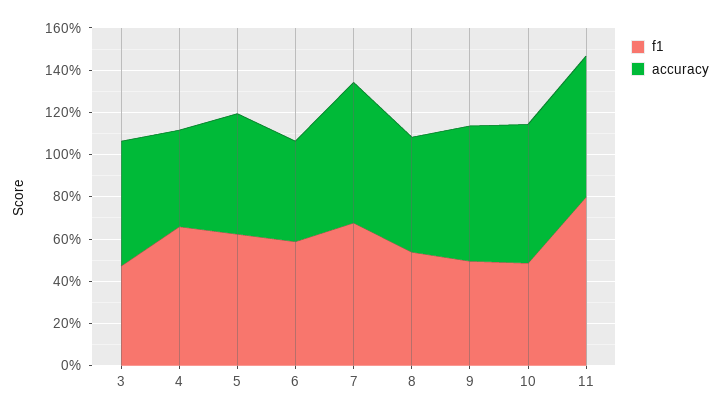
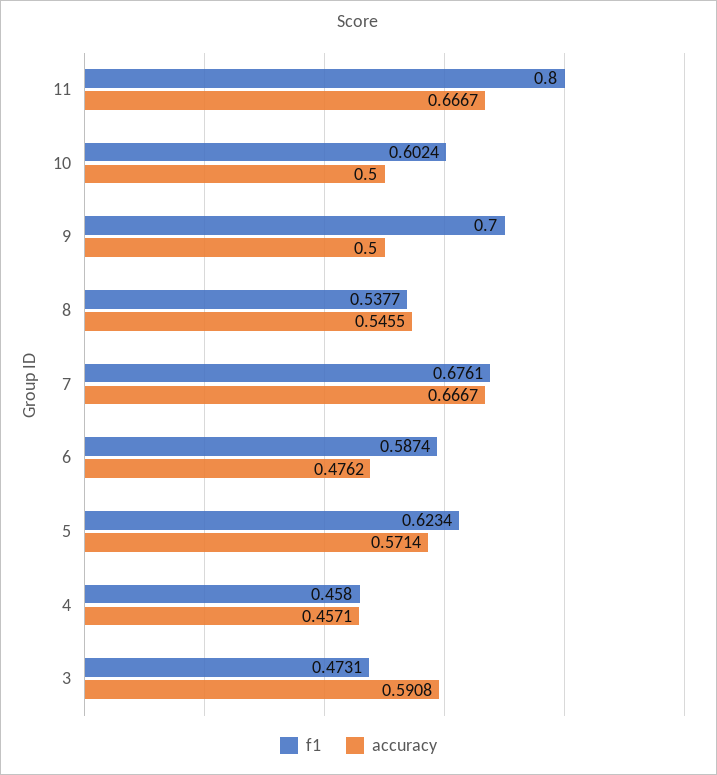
f1, 4: 0.65 -> 0.458
f1, 9: 0.5 -> 0.7
accuracy, 9: 0.65 -> 0.5
f1, 10: 0.5 -> 0.6024
accuracy, 10: 0.65 -> 0.5

